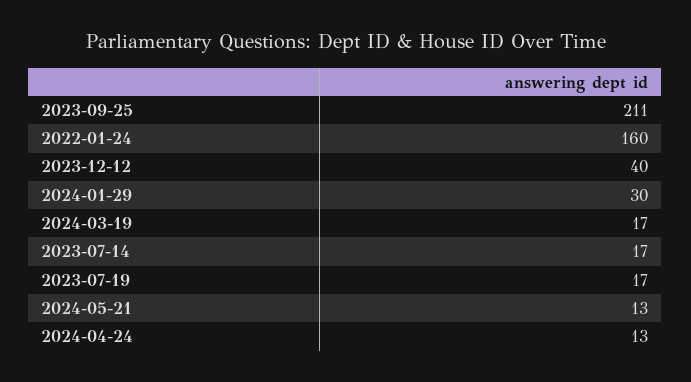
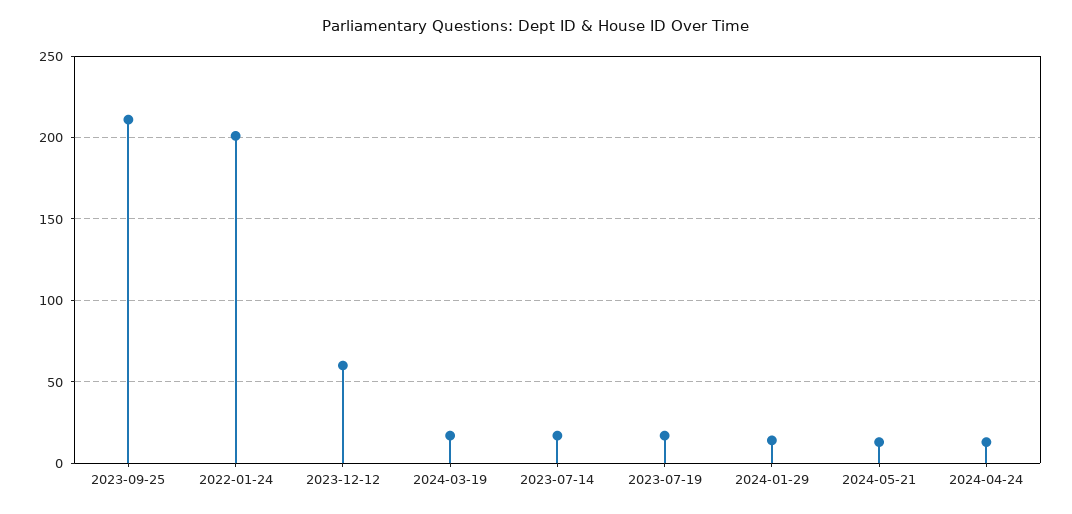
2022-01-24: 160 -> 200
2023-12-12: 40 -> 60
2024-01-29: 30 -> 15

